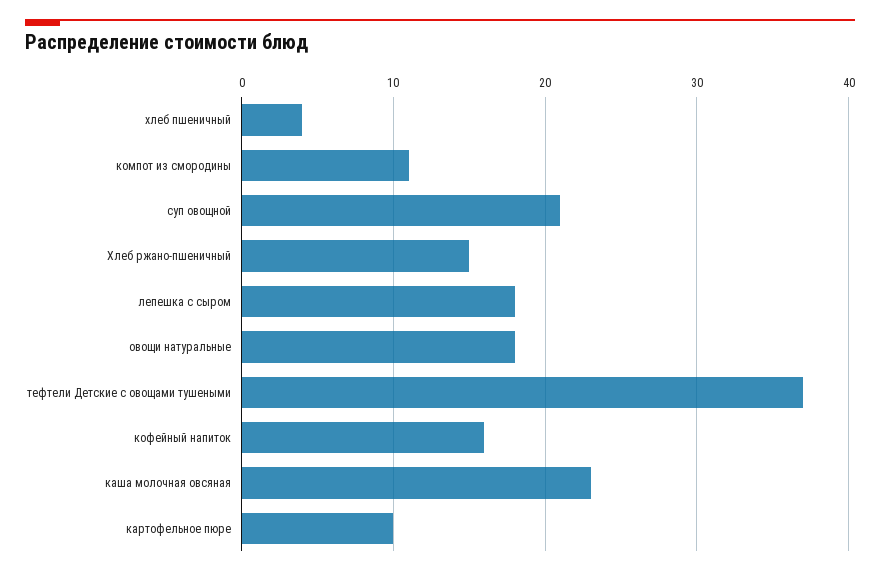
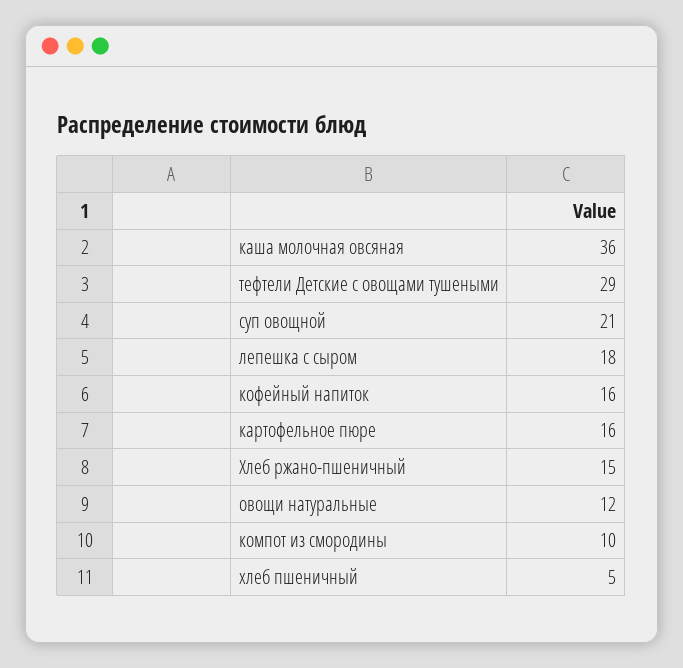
хлеб пшеничный: 4 -> 5
компот из смородины: 11 -> 10
овощи натуральные: 18 -> 12
тефтели Детские с овощами тушеными: 37 -> 29
каша молочная овсяная: 23 -> 36
картофельное пюре: 10 -> 16

